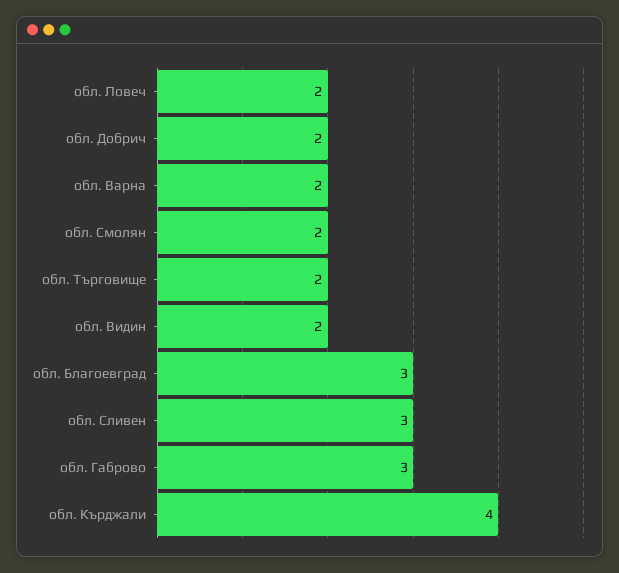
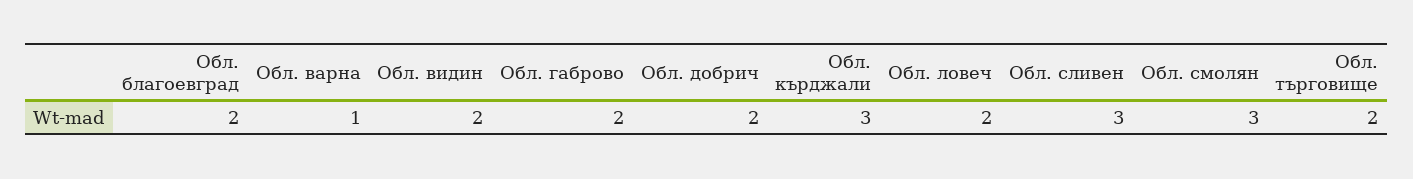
обл. Варна: 2 -> 1
обл. Смолян: 2 -> 3
обл. Благоевград: 3 -> 2
обл. Габрово: 3 -> 2
обл. Кърджали: 4 -> 3

